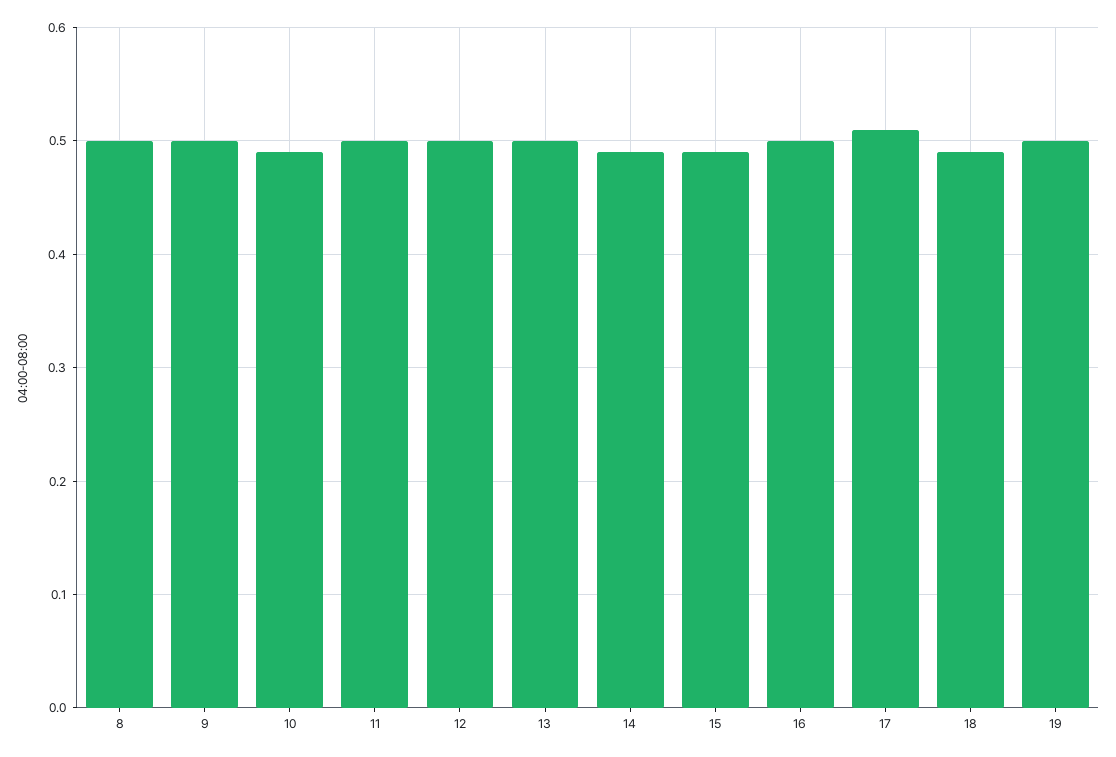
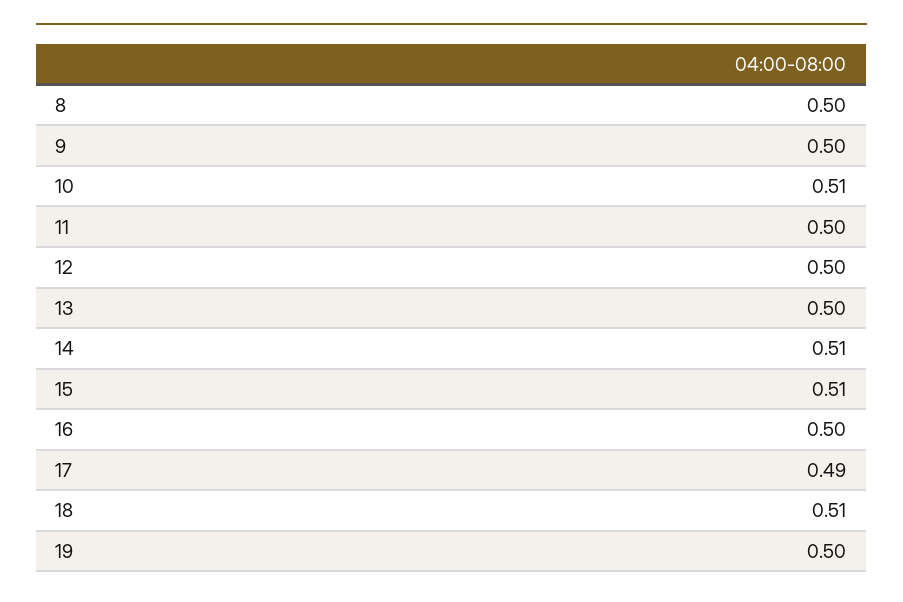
10: 0.49 -> 0.51
14: 0.49 -> 0.51
15: 0.49 -> 0.51
17: 0.51 -> 0.49
18: 0.49 -> 0.51

